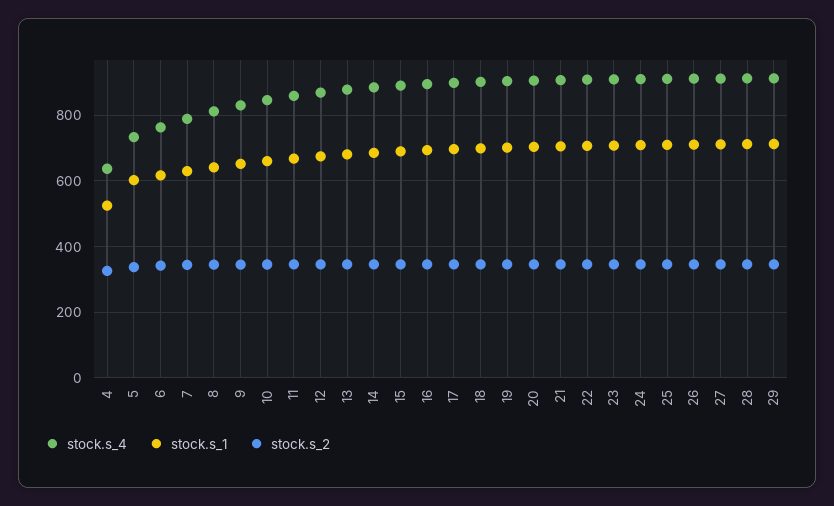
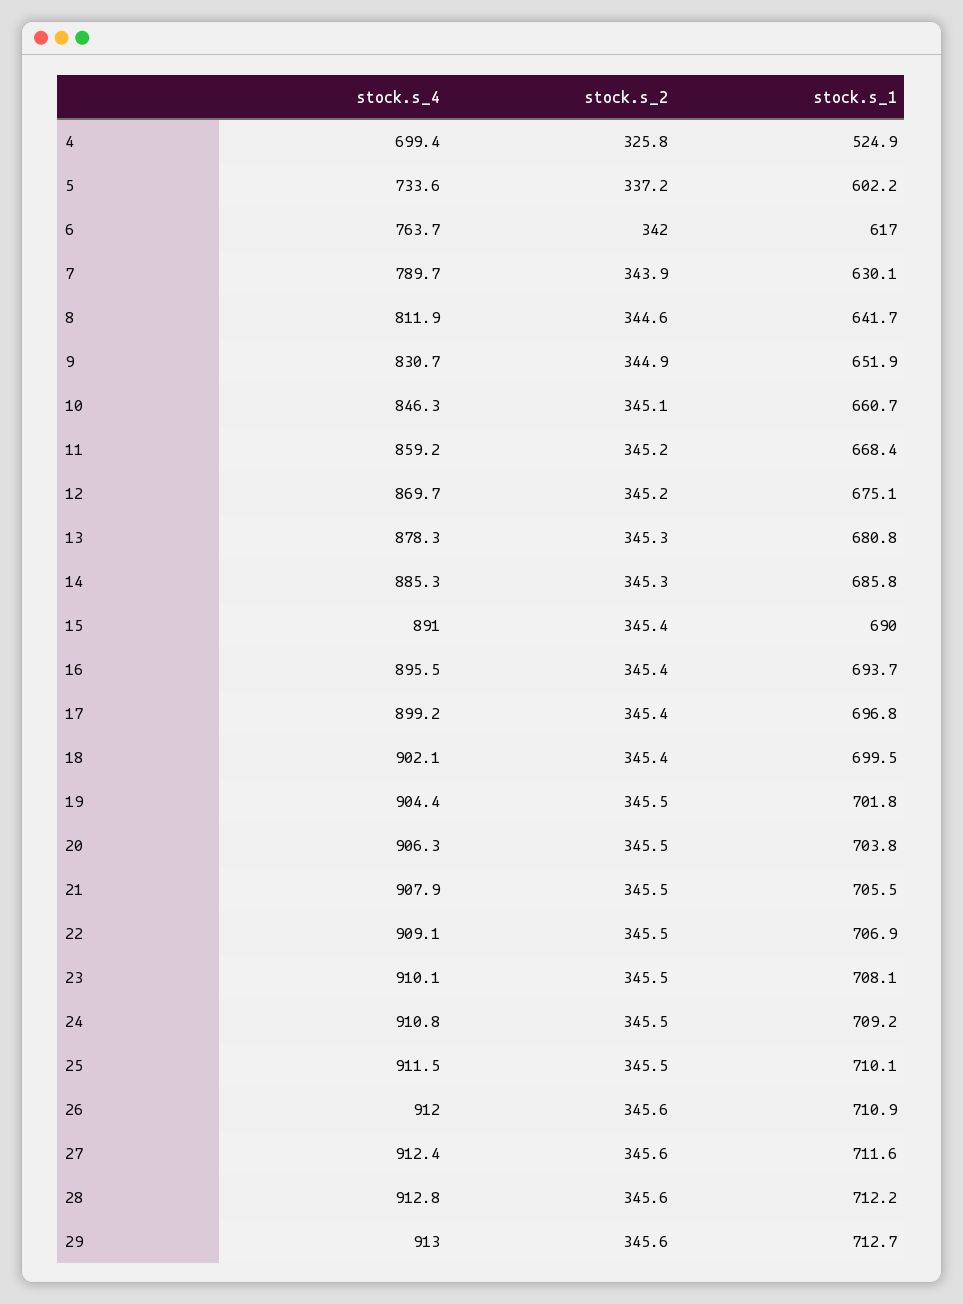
stock.s_4, 4: 640 -> 699.4

